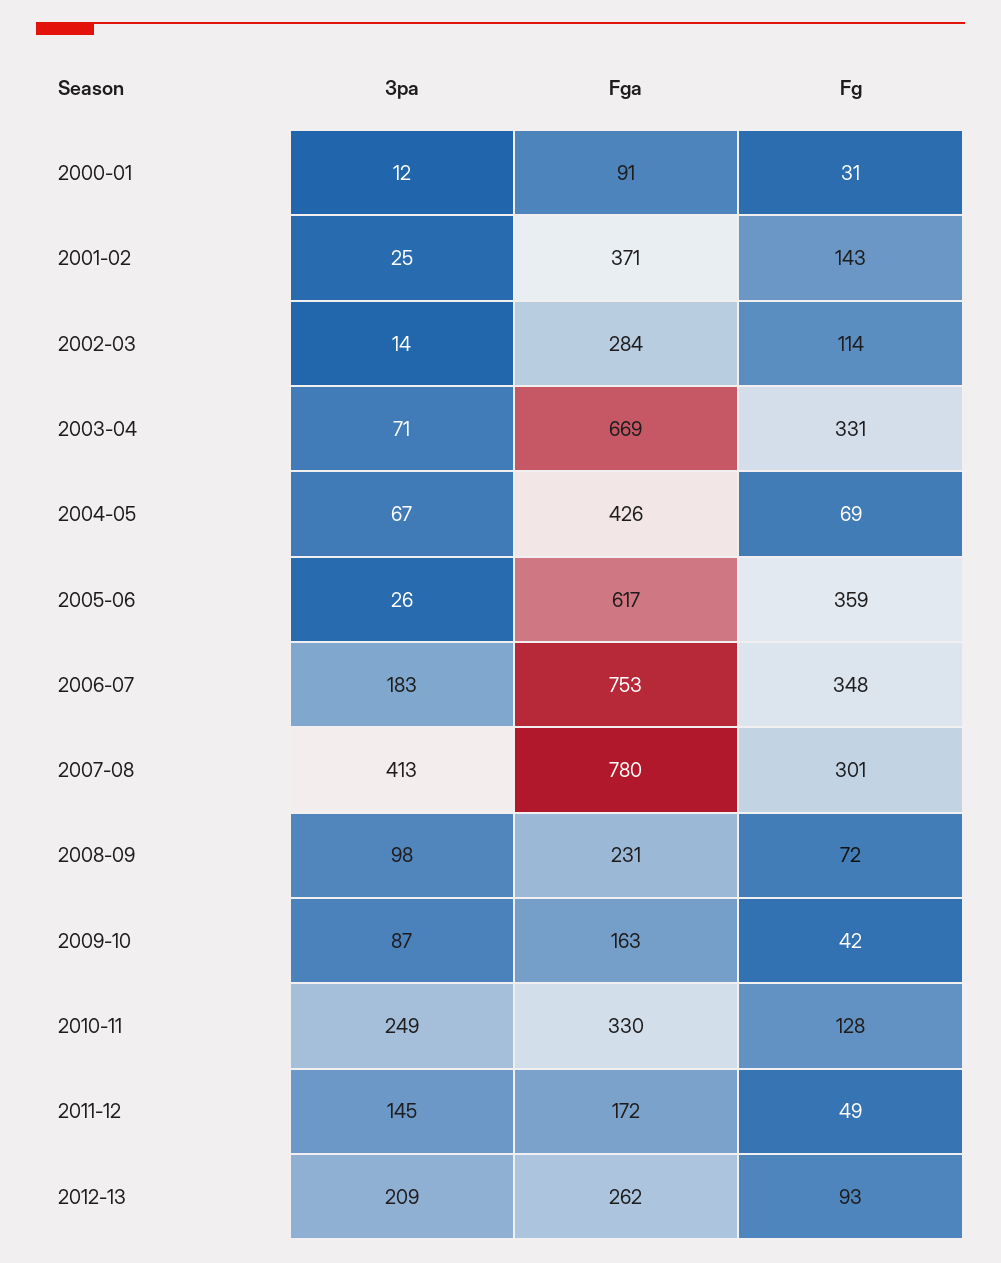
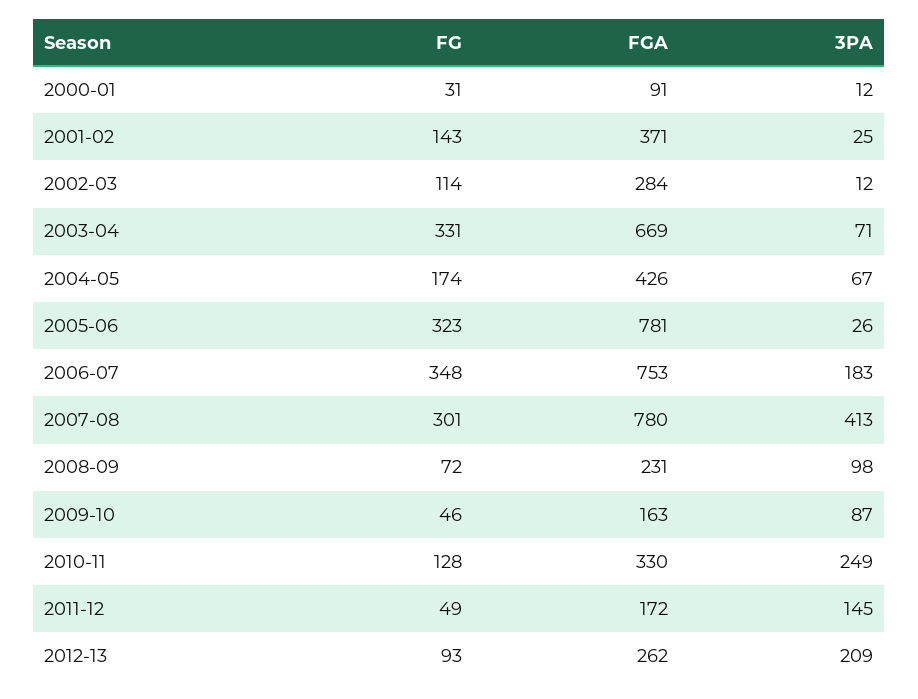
3pa, 2002-03: 14 -> 12
Fg, 2004-05: 69 -> 174
Fga, 2005-06: 617 -> 781
Fg, 2005-06: 359 -> 323
Fg, 2009-10: 42 -> 46

